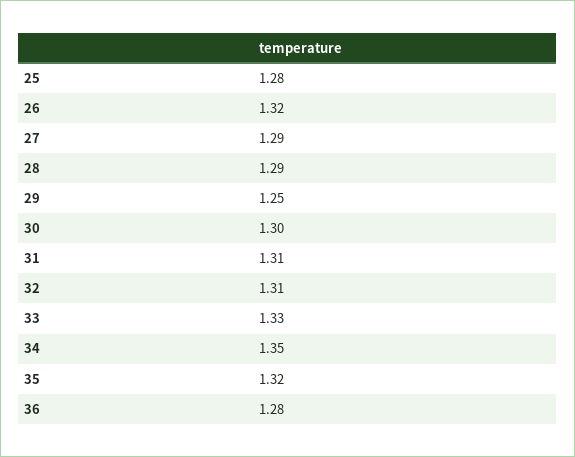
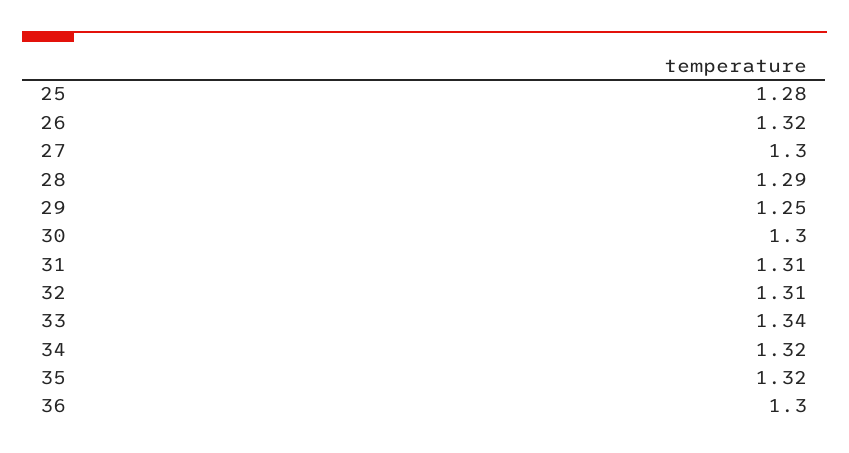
27: 1.29 -> 1.3
33: 1.33 -> 1.34
34: 1.35 -> 1.32
36: 1.28 -> 1.3

